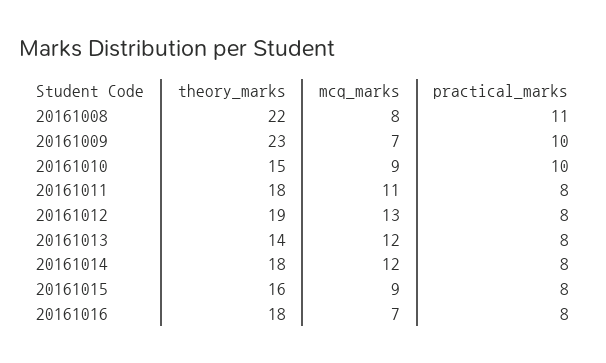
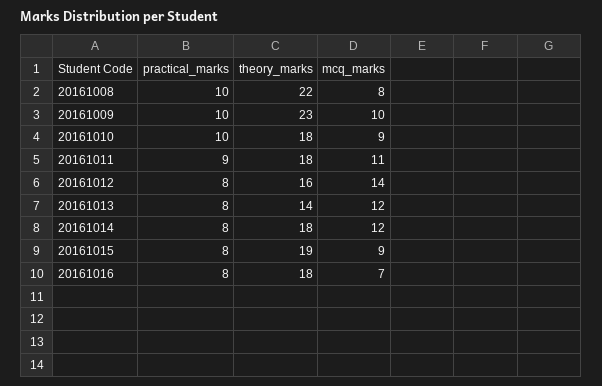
practical_marks, 20161008: 11 -> 10
mcq_marks, 20161009: 7 -> 10
theory_marks, 20161010: 15 -> 18
practical_marks, 20161011: 8 -> 9
theory_marks, 20161012: 19 -> 16
mcq_marks, 20161012: 13 -> 14
theory_marks, 20161015: 16 -> 19

